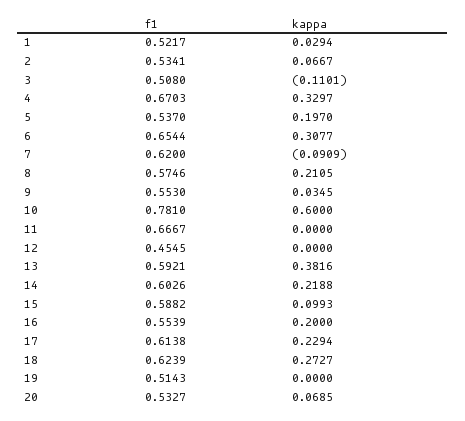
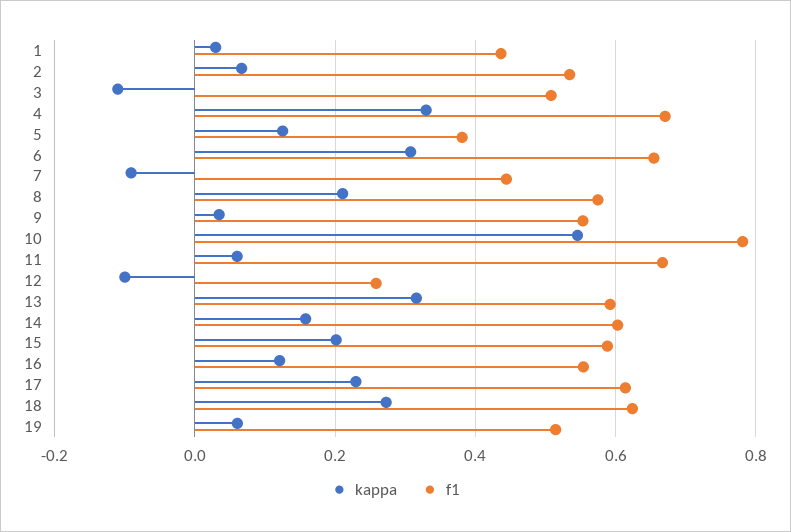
f1, 1: 0.5217 -> 0.44
f1, 5: 0.537 -> 0.38
kappa, 5: 0.197 -> 0.12
f1, 7: 0.62 -> 0.44
kappa, 10: 0.6 -> 0.54
kappa, 11: 0 -> 0.06
f1, 12: 0.4545 -> 0.26
kappa, 12: 0 -> -0.1
kappa, 13: 0.3816 -> 0.32
kappa, 14: 0.2188 -> 0.16
kappa, 15: 0.0993 -> 0.2
kappa, 16: 0.2 -> 0.12
kappa, 19: 0 -> 0.06
f1, 20: 0.5327 -> none
kappa, 20: 0.0685 -> none

